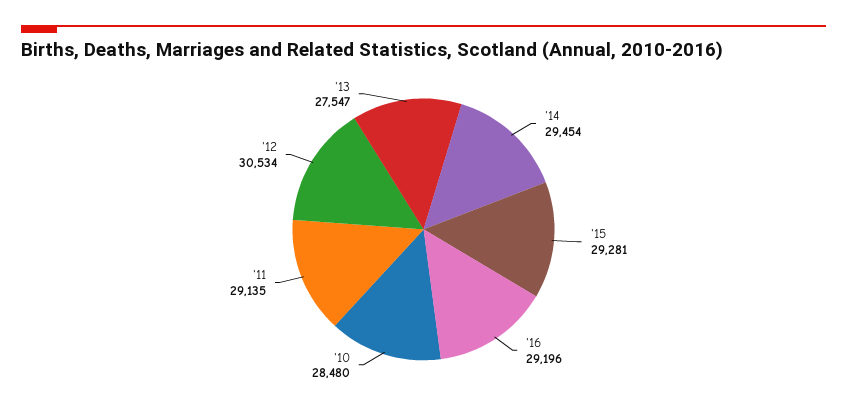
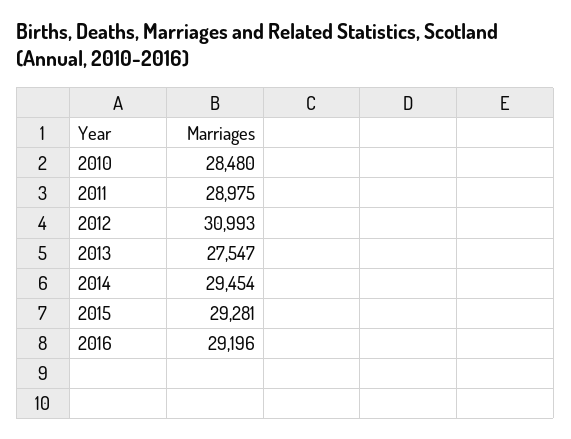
'11: 29135 -> 28975
'12: 30534 -> 30993

